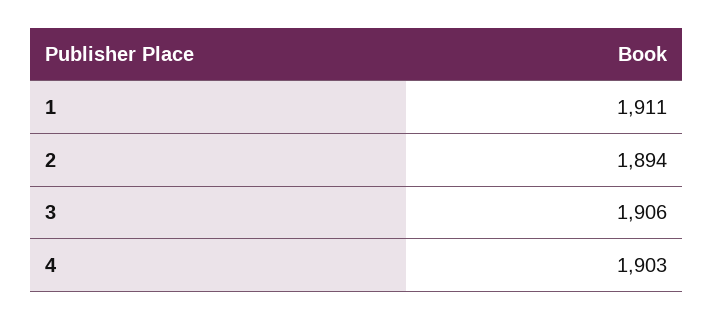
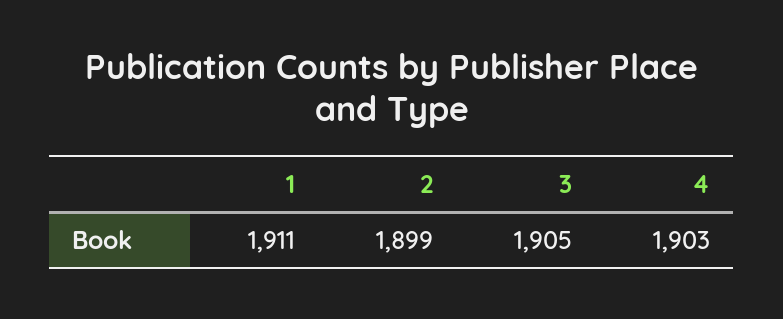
2: 1894 -> 1899
3: 1906 -> 1905

